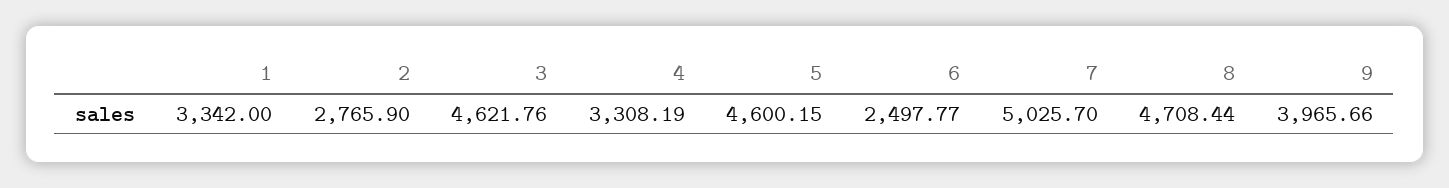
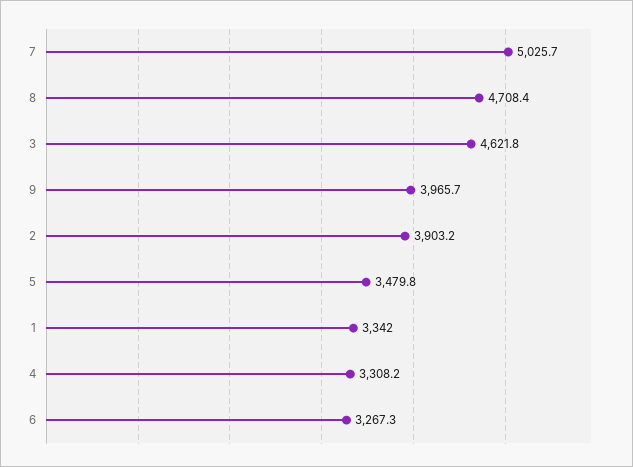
2: 2765.9 -> 3903.2
5: 4600.15 -> 3479.8
6: 2497.77 -> 3267.3

